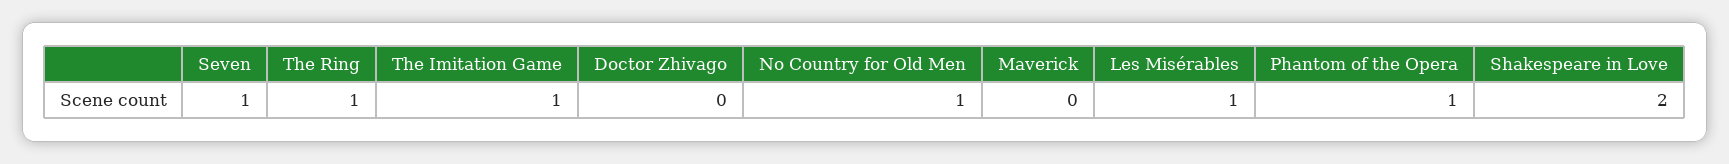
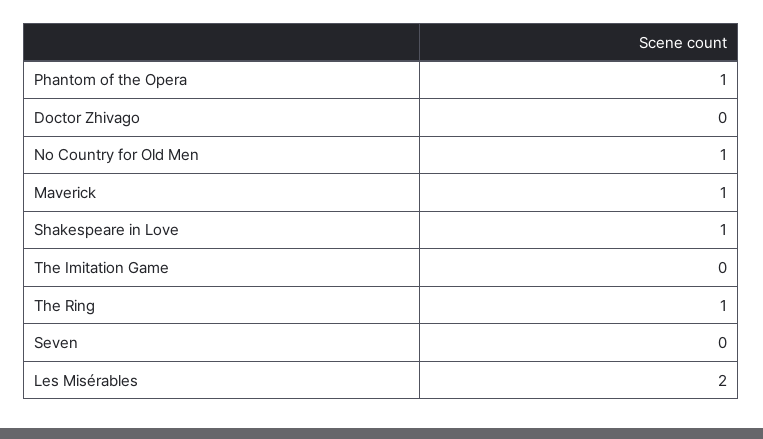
Seven: 1 -> 0
The Imitation Game: 1 -> 0
Maverick: 0 -> 1
Les Misérables: 1 -> 2
Shakespeare in Love: 2 -> 1

